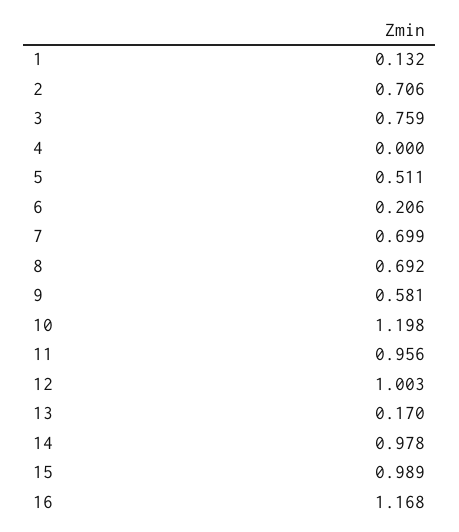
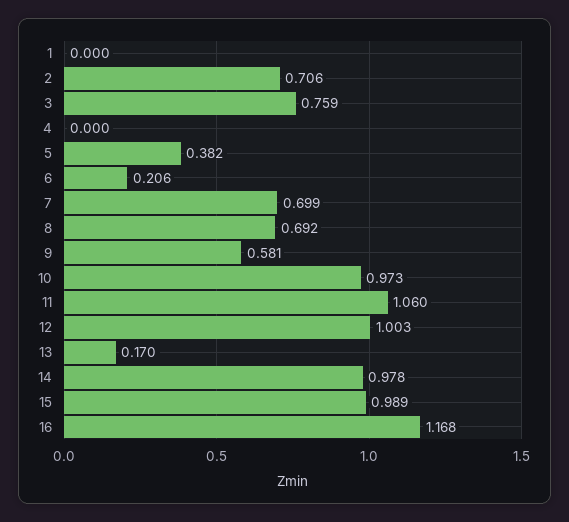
1: 0.132 -> 0
5: 0.511 -> 0.382
10: 1.198 -> 0.973
11: 0.956 -> 1.06

